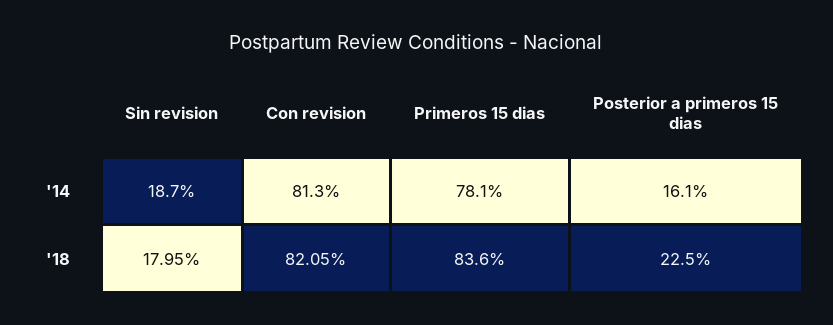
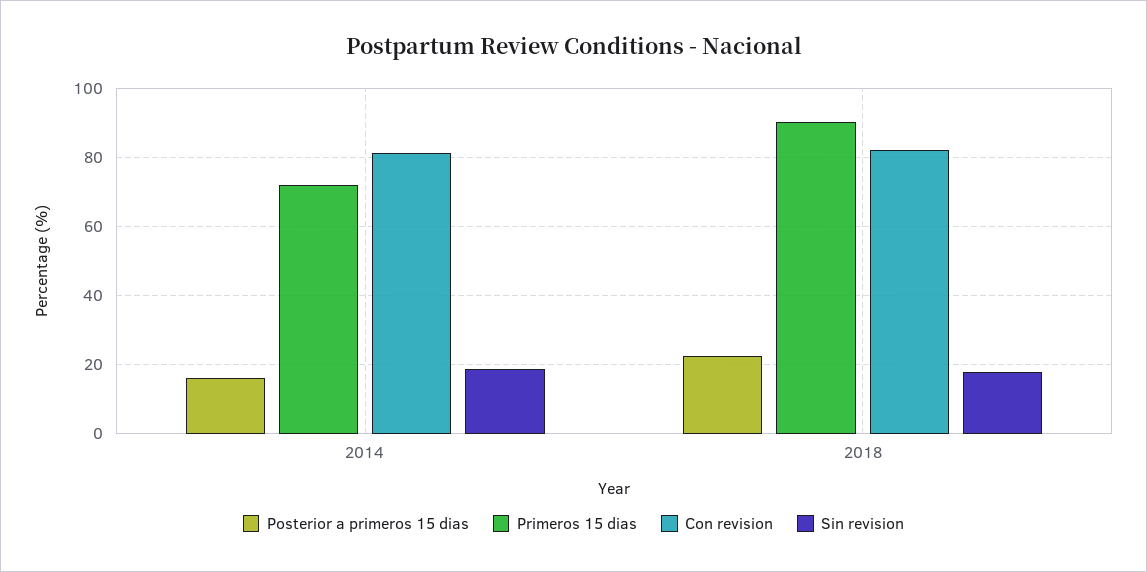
Primeros 15 dias, '14: 78.1 -> 72
Primeros 15 dias, '18: 83.6 -> 90

